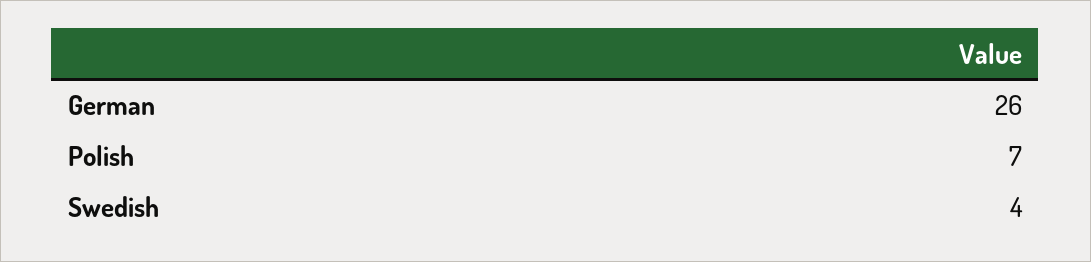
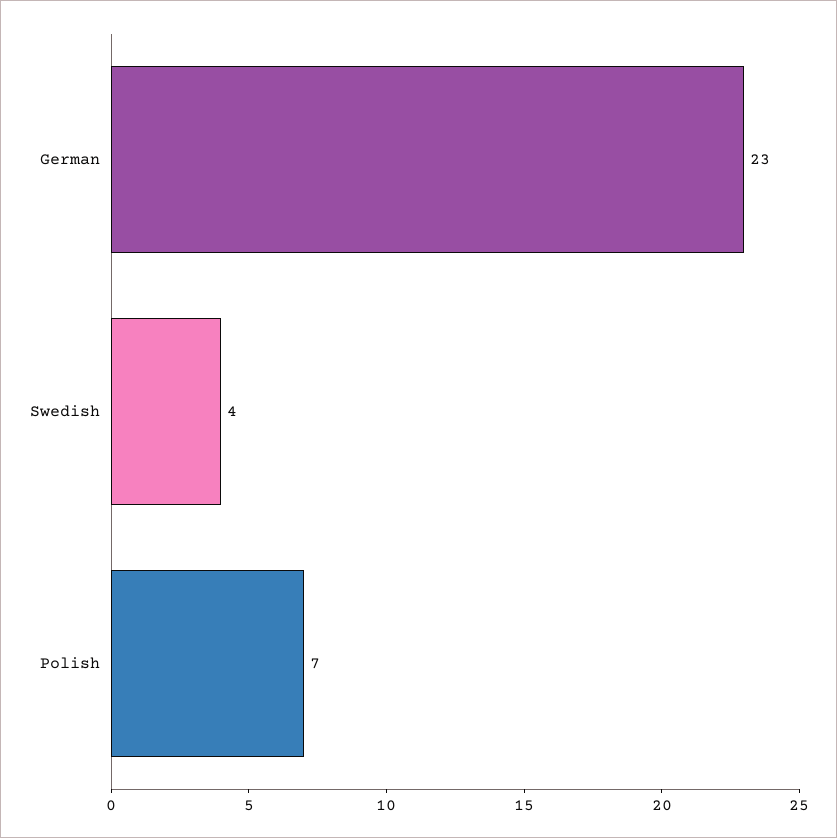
German: 26 -> 23

